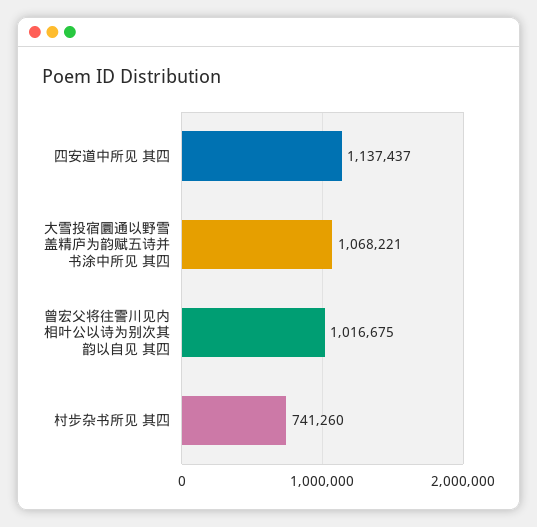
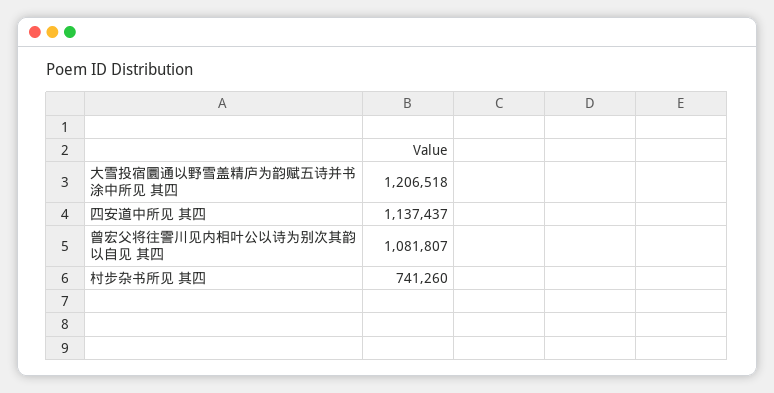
大雪投宿圜通以野雪盖精庐为韵赋五诗并书涂中所见 其四: 1068221 -> 1206518
曾宏父将往霅川见内相叶公以诗为别次其韵以自见 其四: 1016675 -> 1081807

